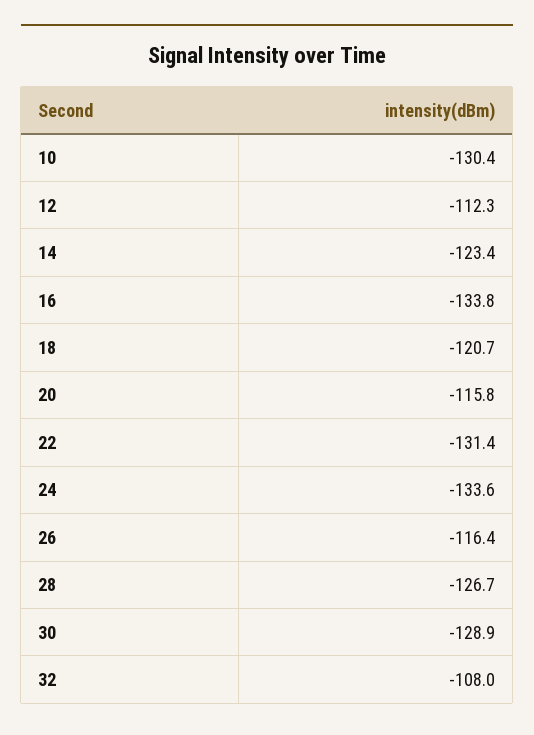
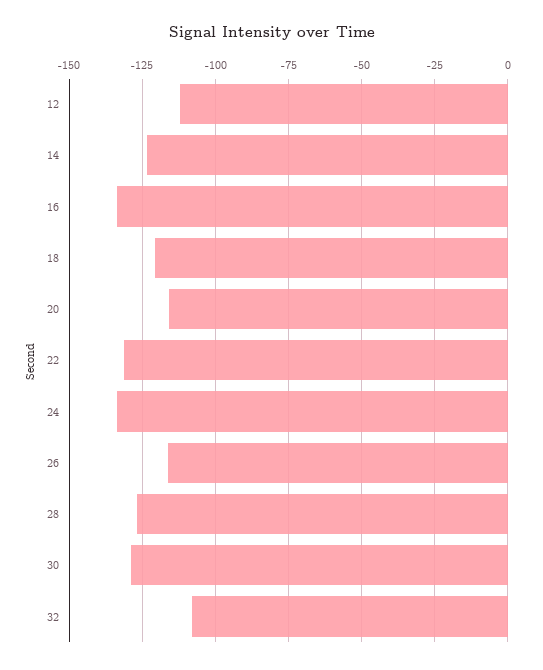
10: -130.4 -> none

